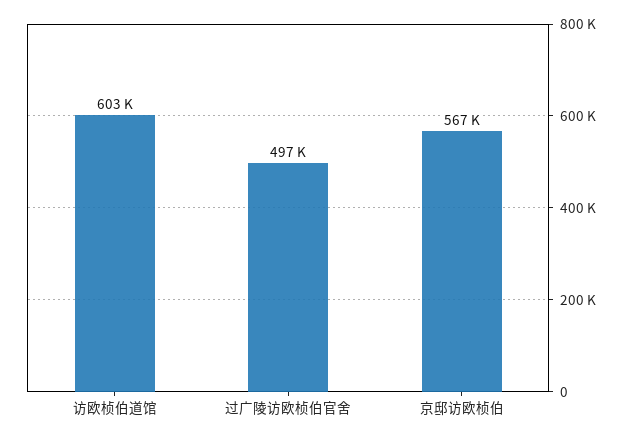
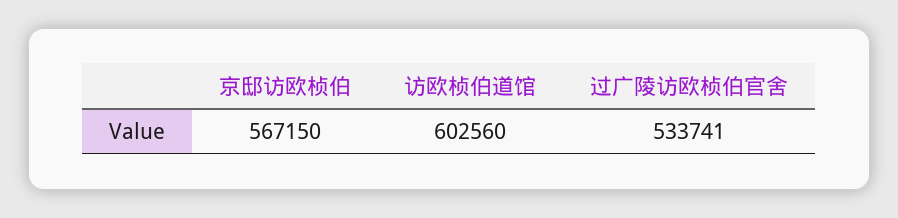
过广陵访欧桢伯官舍: 497000 -> 533741

